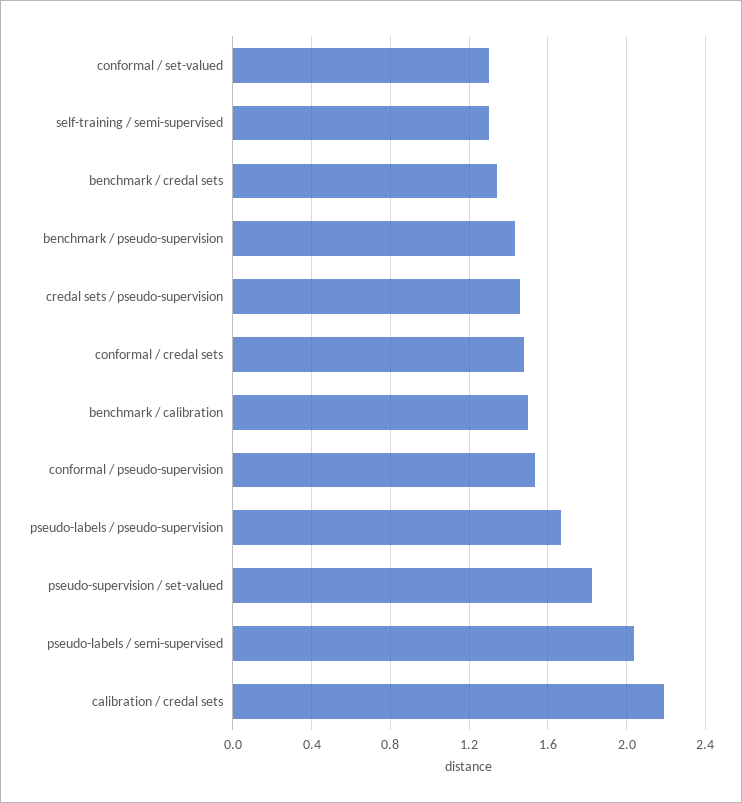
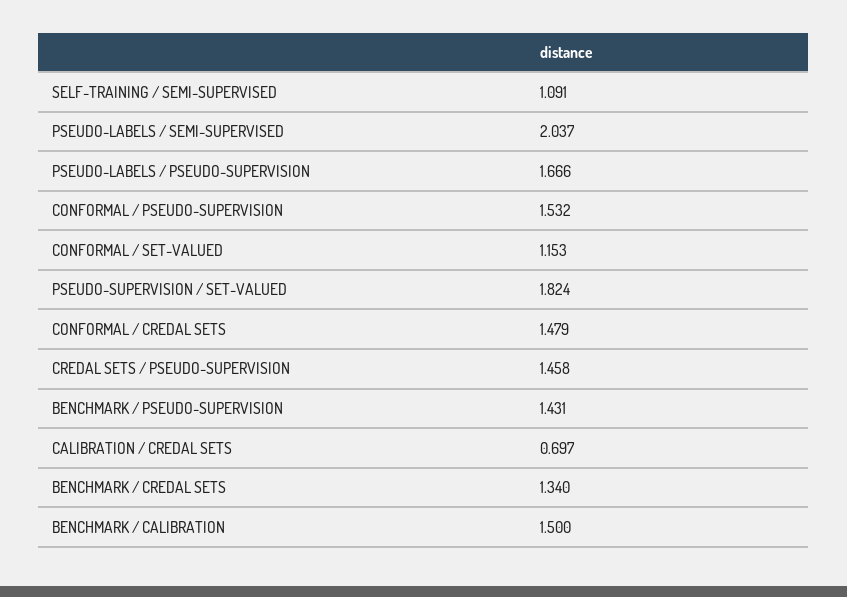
conformal / set-valued: 1.3 -> 1.153
self-training / semi-supervised: 1.3 -> 1.091
calibration / credal sets: 2.2 -> 0.697

